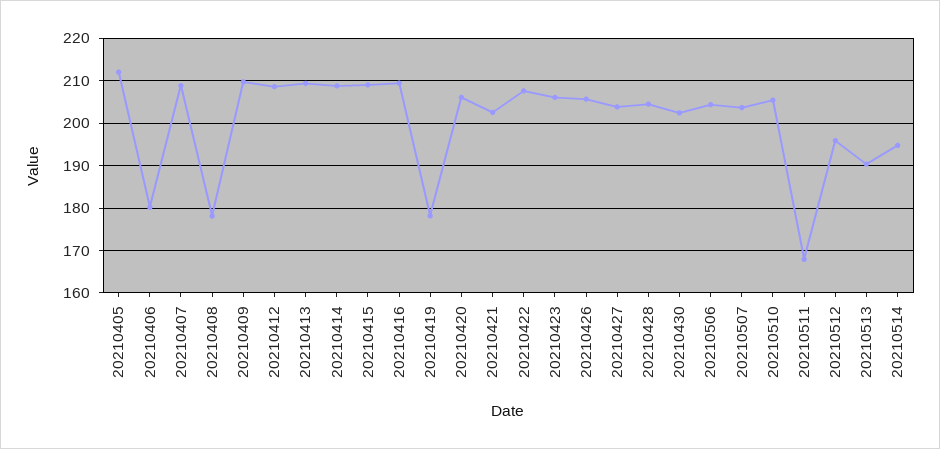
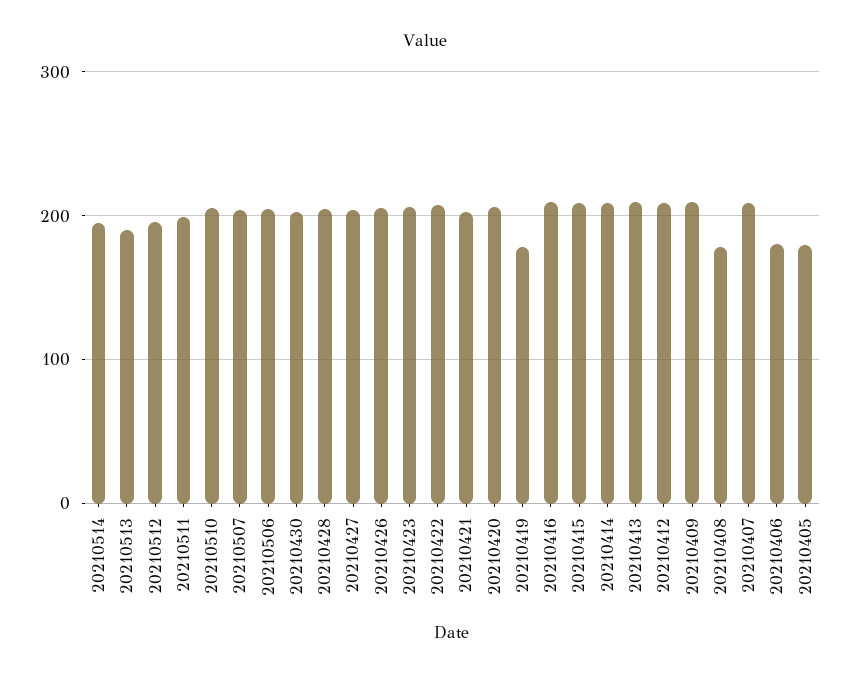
20210405: 212 -> 180
20210511: 168 -> 200

